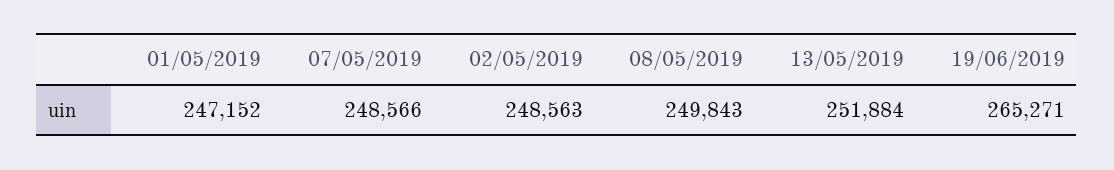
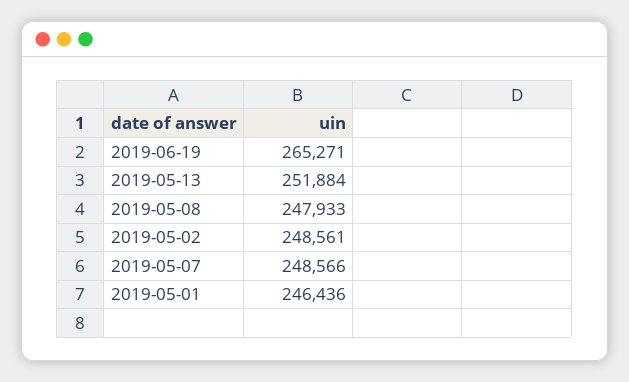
01/05/2019: 247152 -> 246436
02/05/2019: 248563 -> 248561
08/05/2019: 249843 -> 247933

